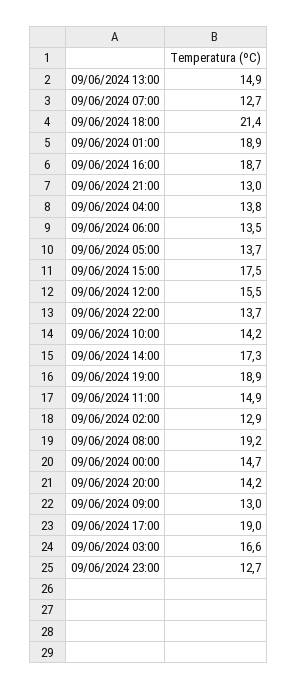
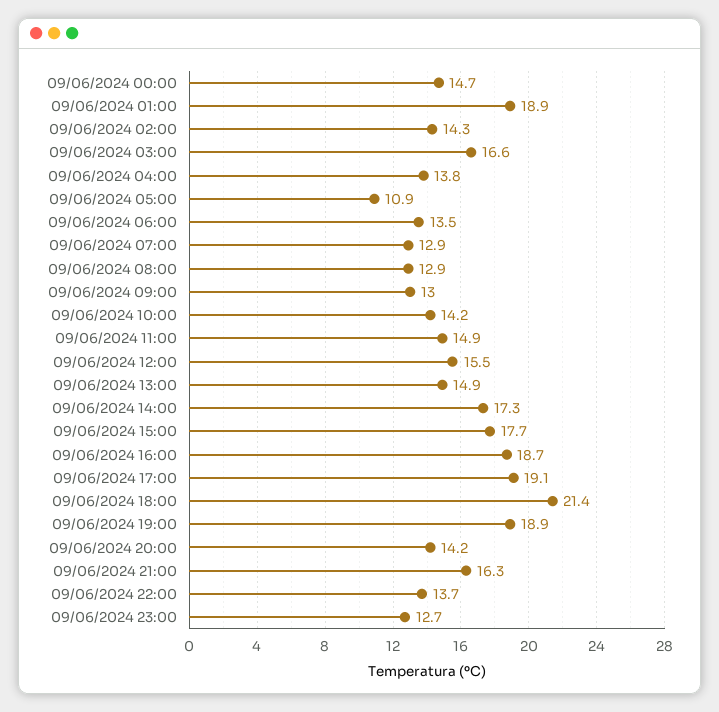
09/06/2024 07:00: 12.7 -> 12.9
09/06/2024 21:00: 13 -> 16.3
09/06/2024 05:00: 13.7 -> 10.9
09/06/2024 15:00: 17.5 -> 17.7
09/06/2024 02:00: 12.9 -> 14.3
09/06/2024 08:00: 19.2 -> 12.9
09/06/2024 17:00: 19 -> 19.1

